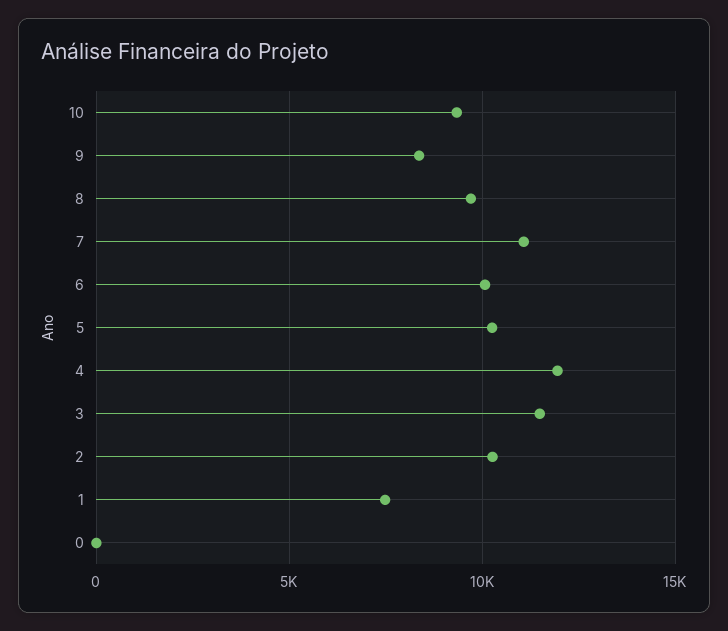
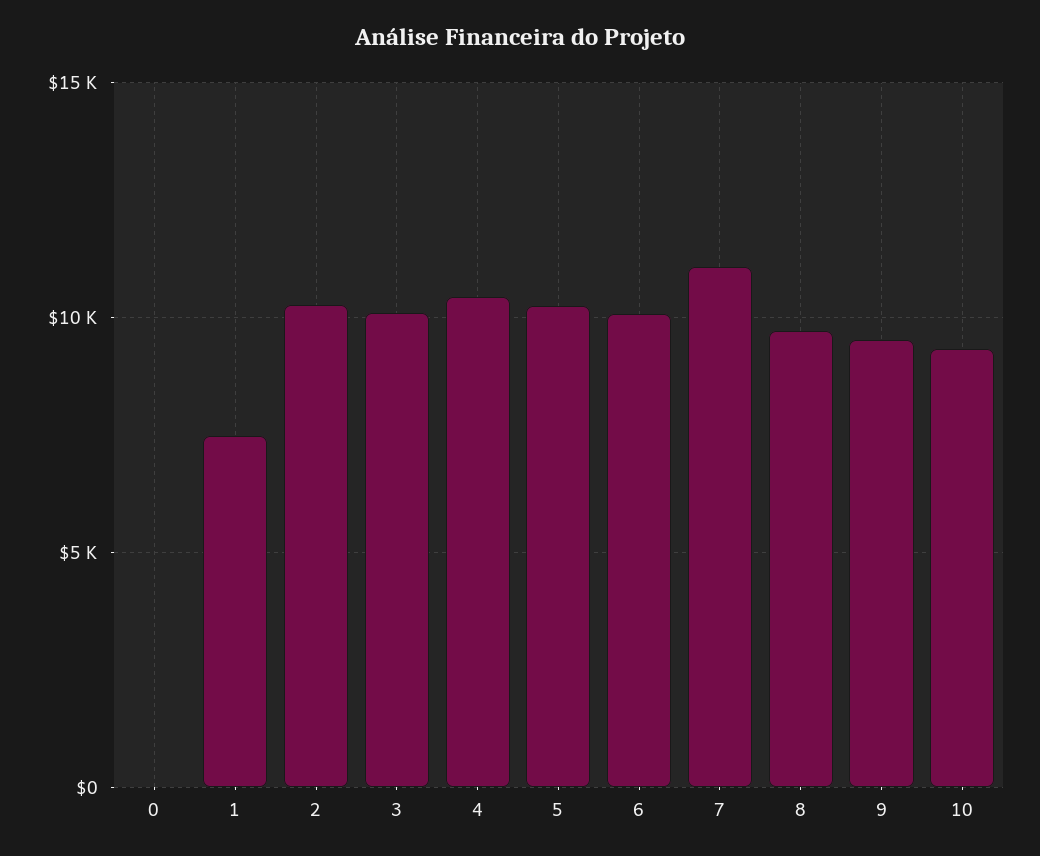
9: 8500 -> 9500
4: 12000 -> 10500
3: 11500 -> 10000

